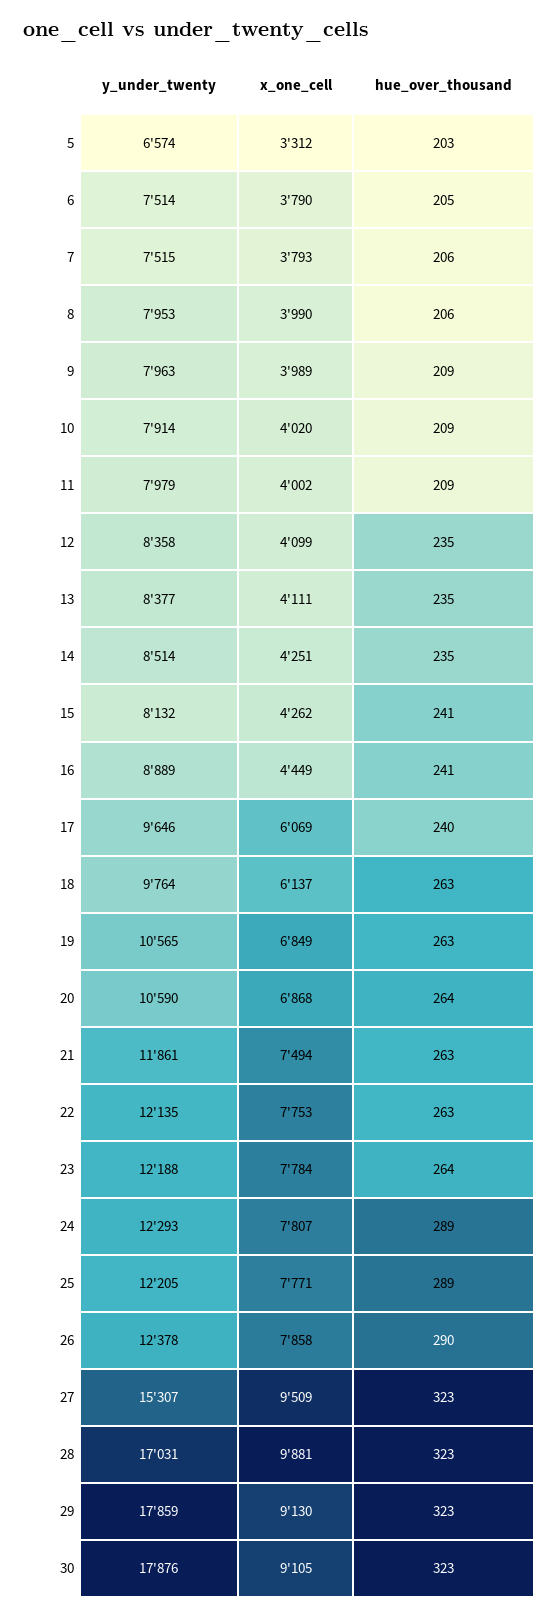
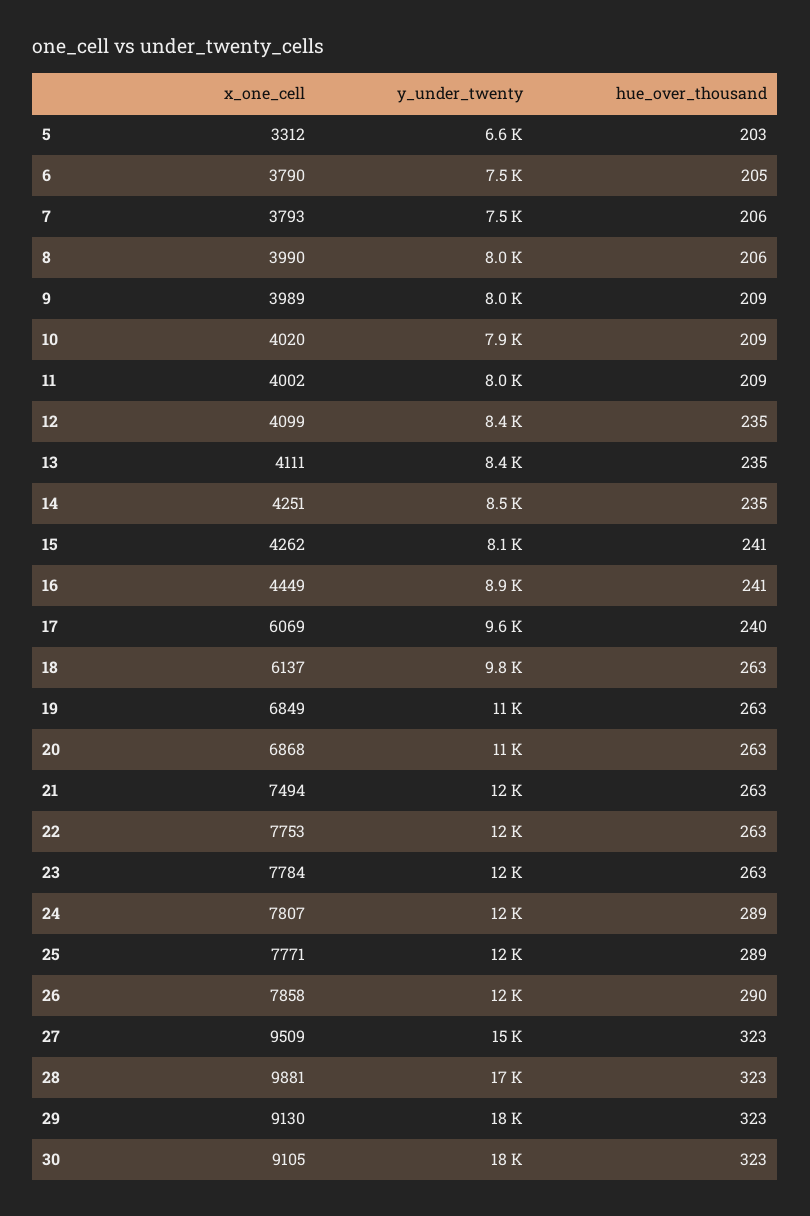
hue_over_thousand, 20: 264 -> 263
hue_over_thousand, 23: 264 -> 263

